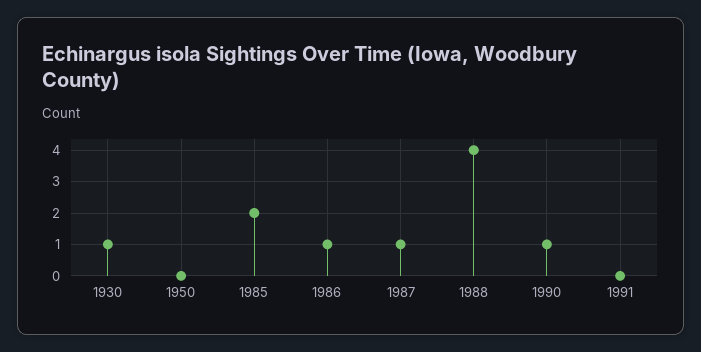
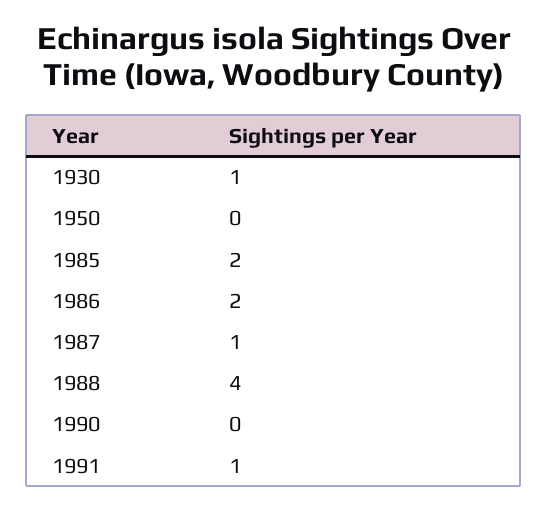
1986: 1 -> 2
1990: 1 -> 0
1991: 0 -> 1

